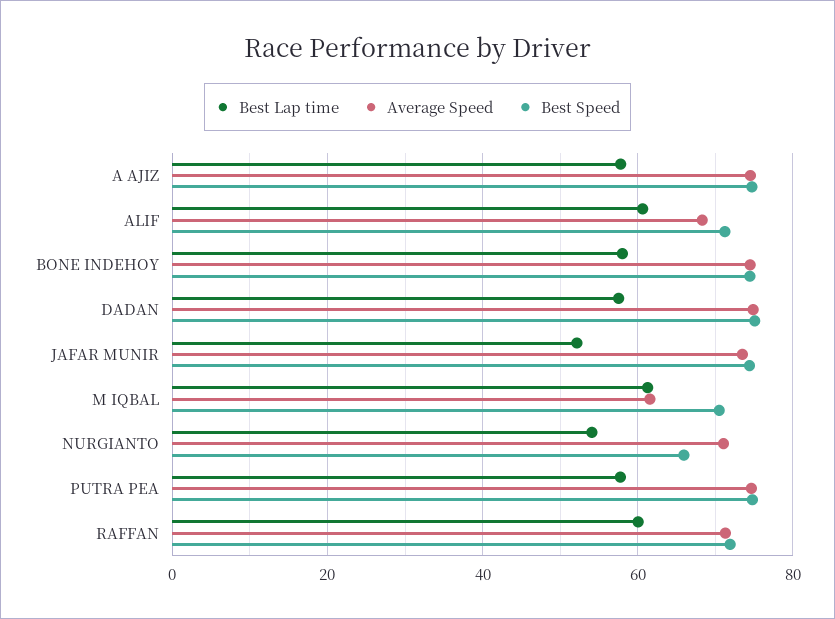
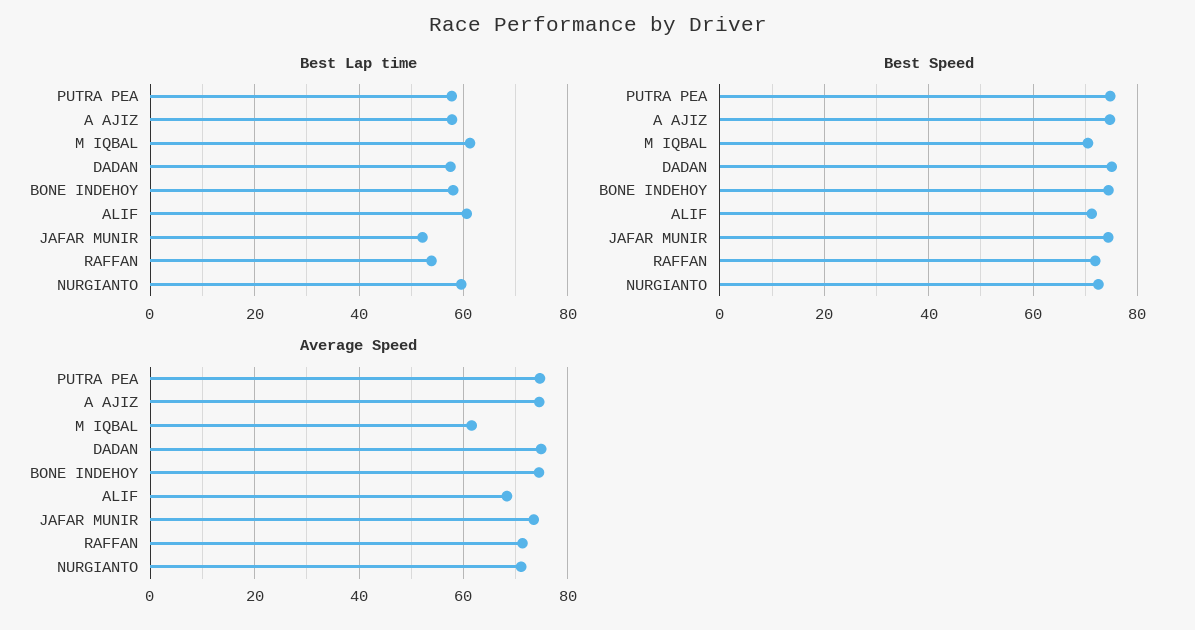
Best Lap time, NURGIANTO: 54 -> 60
Best Speed, NURGIANTO: 66 -> 72
Best Lap time, RAFFAN: 60 -> 54

